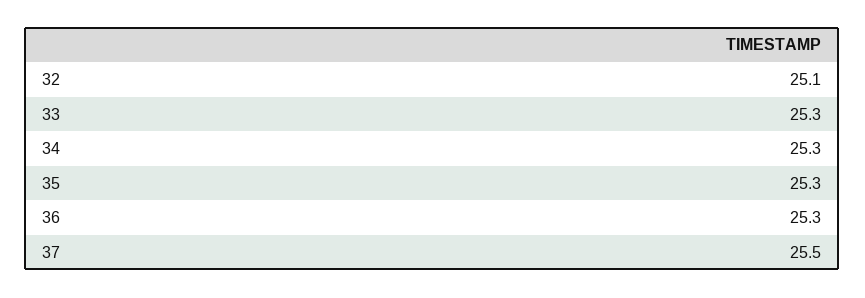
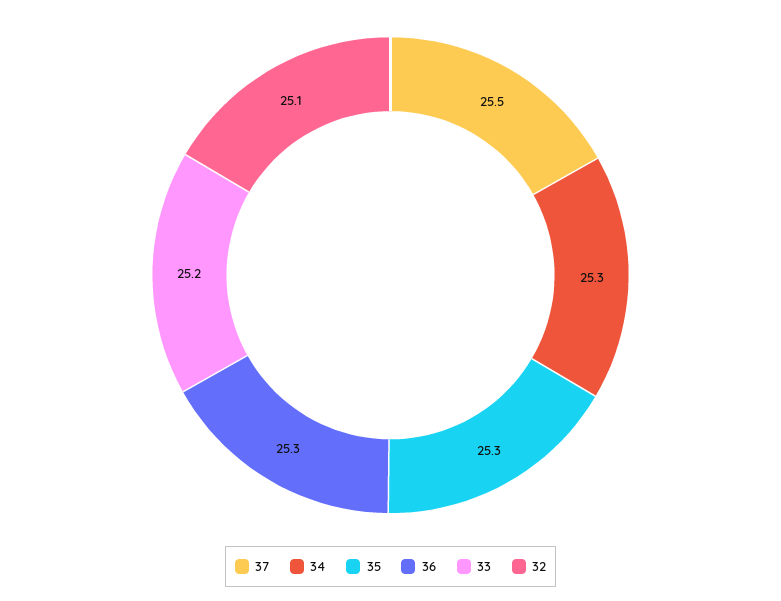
33: 25.3 -> 25.2

